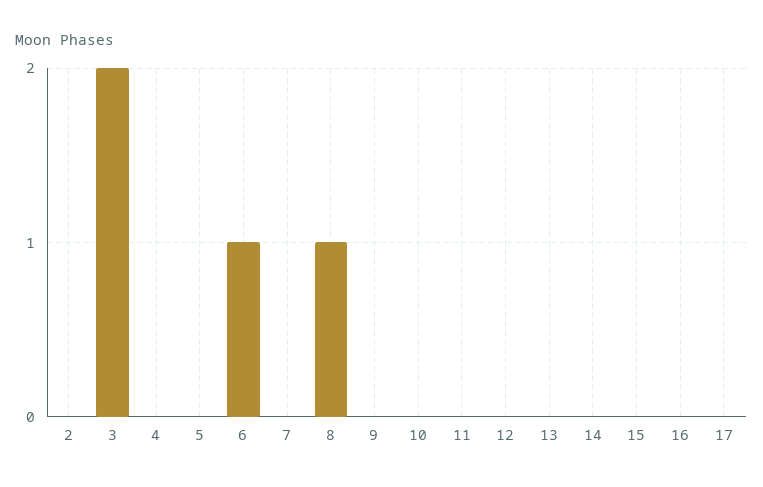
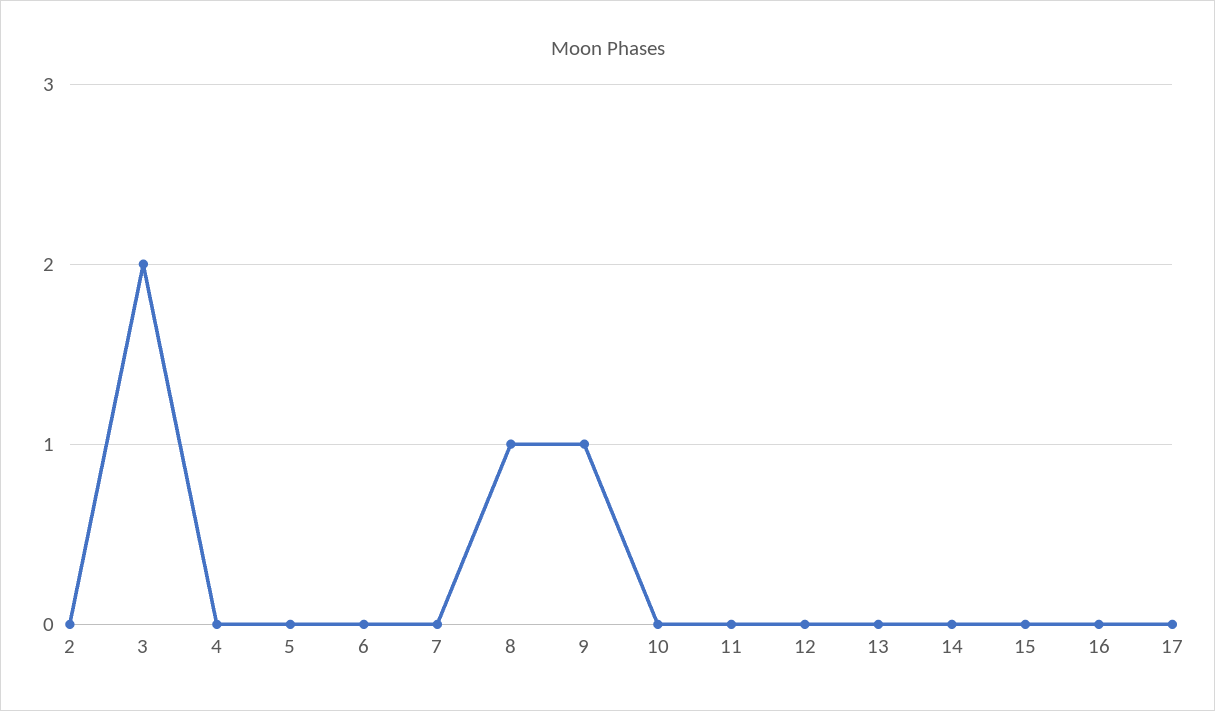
6: 1 -> 0
9: 0 -> 1

